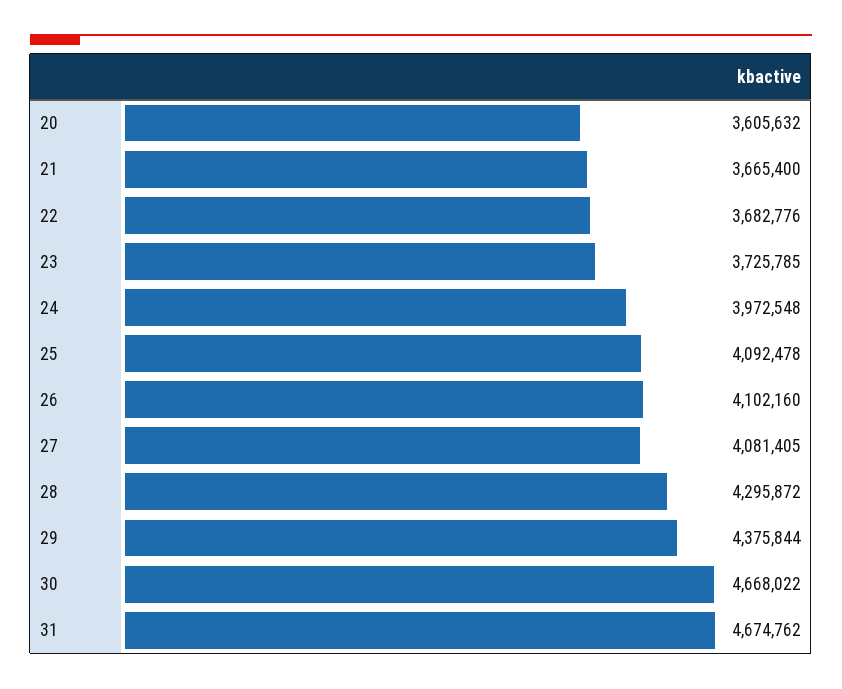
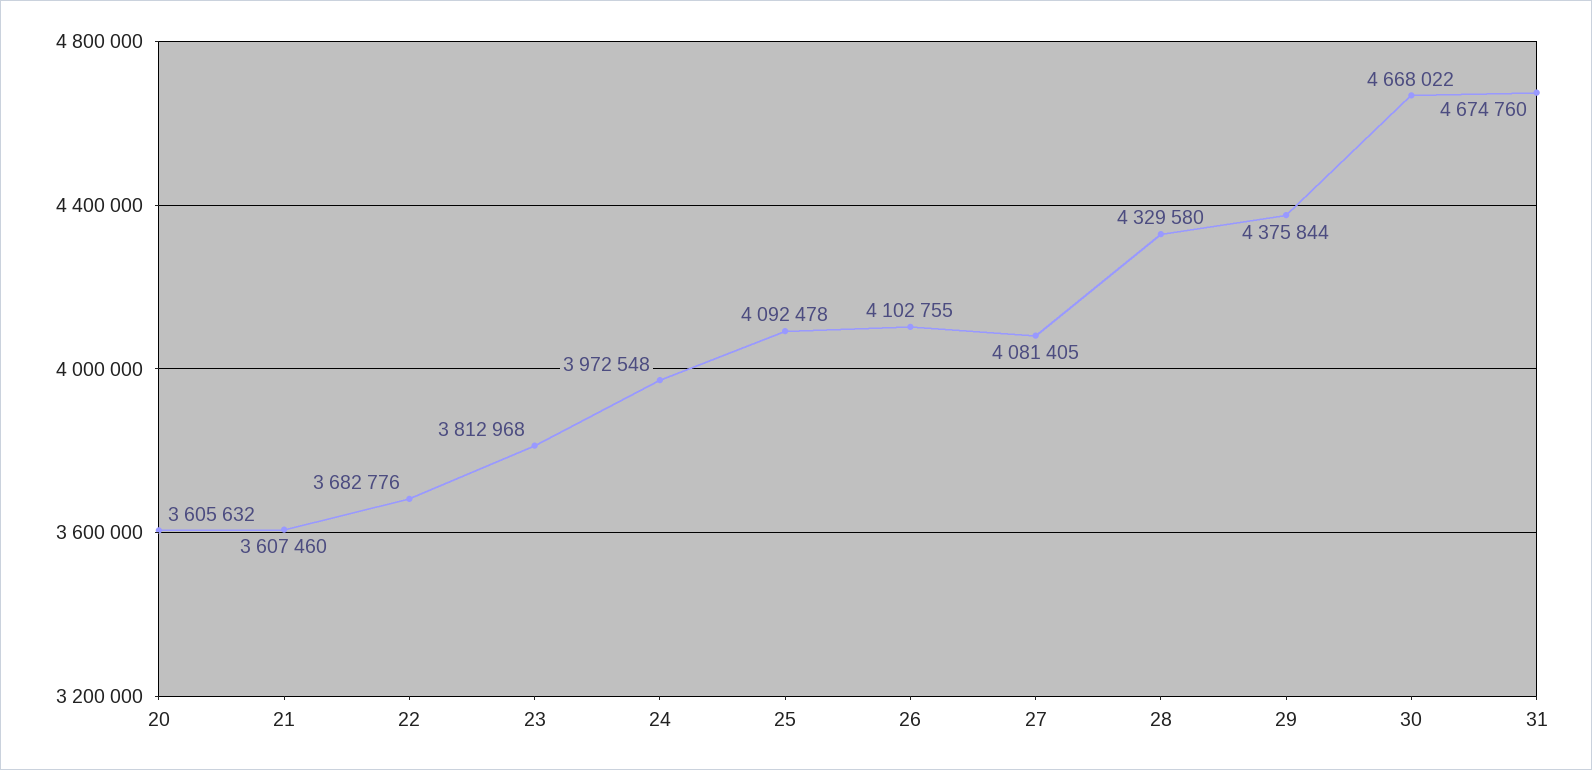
21: 3665400 -> 3607460
23: 3725785 -> 3812968
26: 4102160 -> 4102755
28: 4295872 -> 4329580
31: 4674762 -> 4674760

